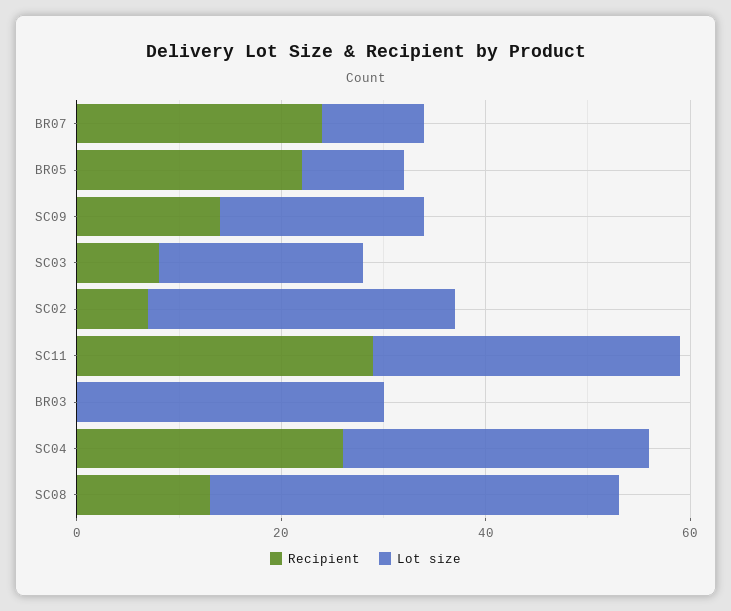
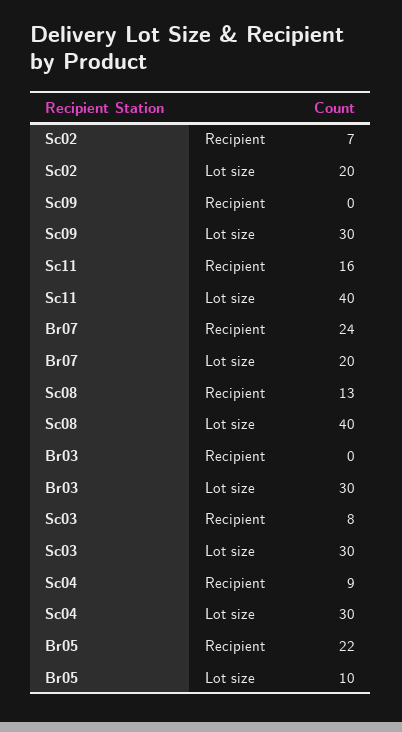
Lot size, BR07: 10 -> 20
Recipient, SC09: 15 -> 0
Lot size, SC09: 20 -> 30
Lot size, SC03: 20 -> 30
Lot size, SC02: 30 -> 20
Recipient, SC11: 30 -> 16
Lot size, SC11: 30 -> 40
Recipient, SC04: 25 -> 9

